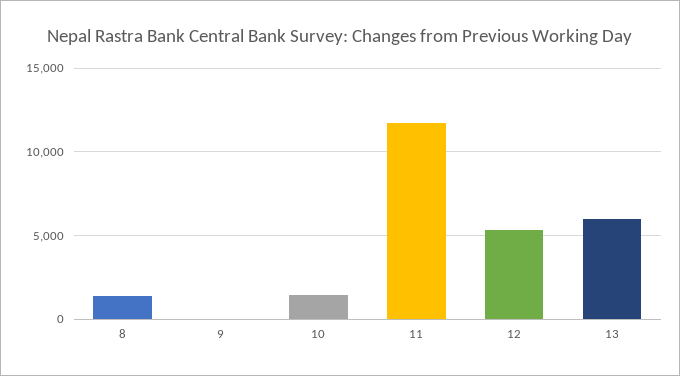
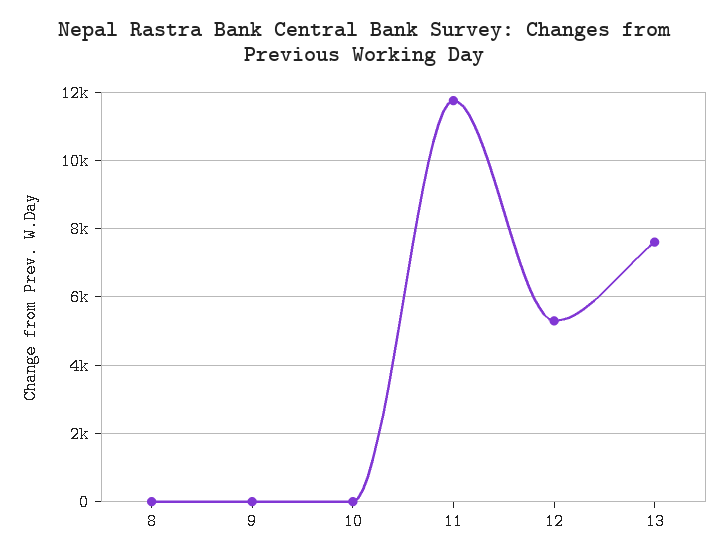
8: 1500 -> 0
10: 1500 -> 0
13: 6000 -> 7600

